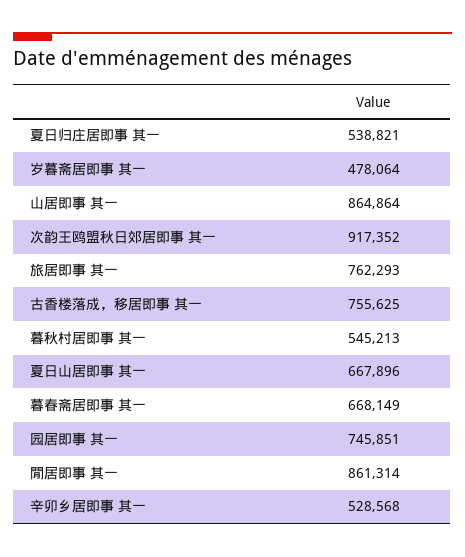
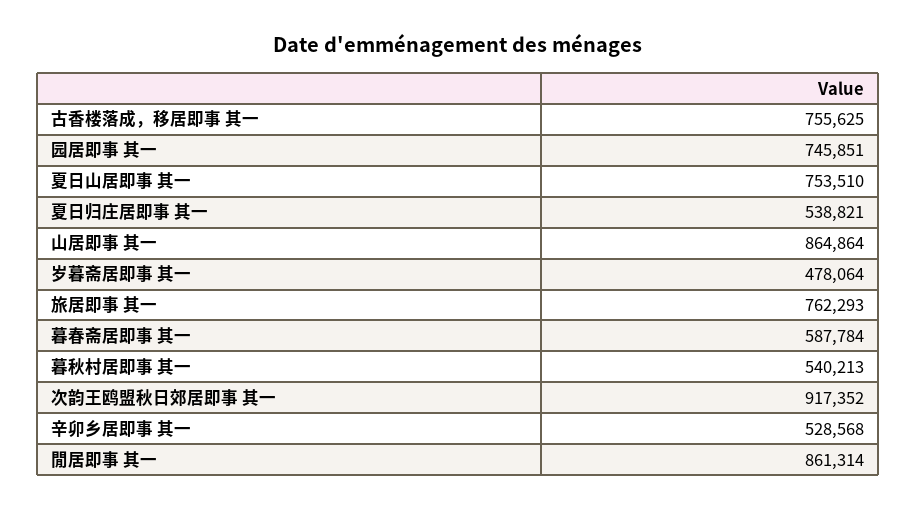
暮秋村居即事 其一: 545213 -> 540213
夏日山居即事 其一: 667896 -> 753510
暮春斋居即事 其一: 668149 -> 587784

